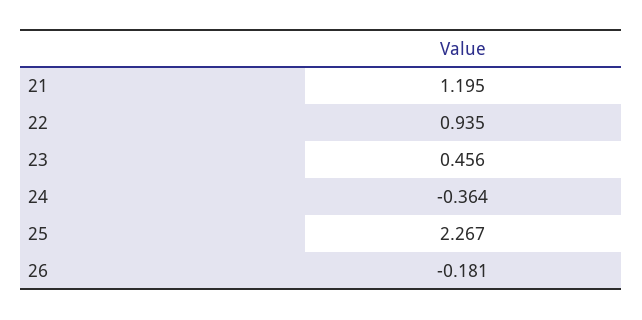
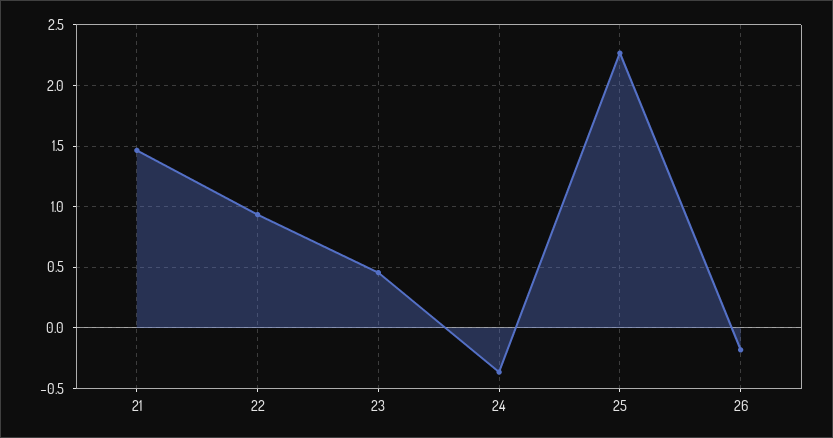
21: 1.195 -> 1.45

